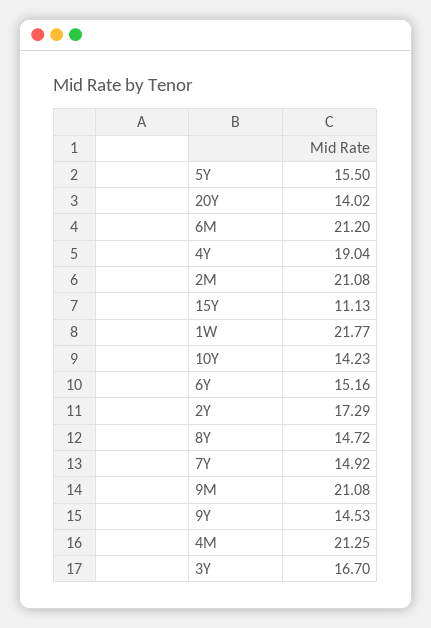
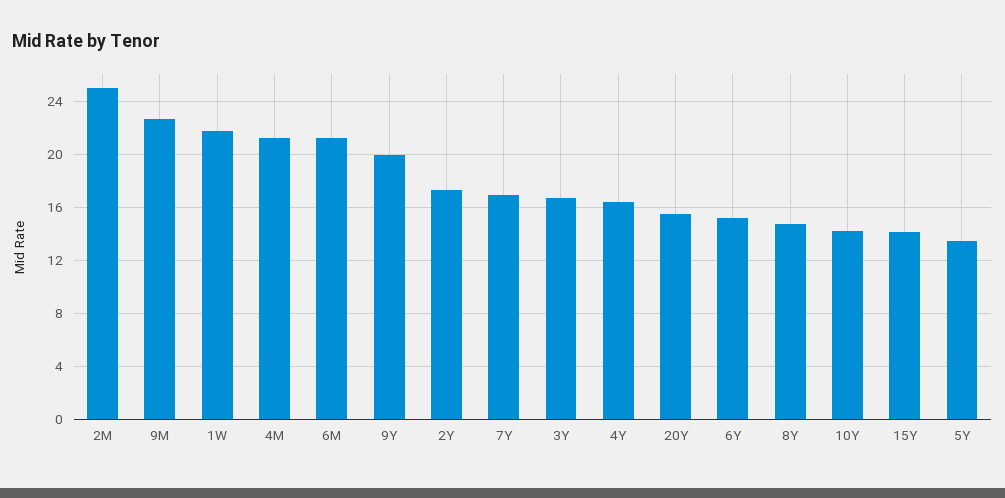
5Y: 15.5 -> 13.5
20Y: 14.02 -> 15.5
4Y: 19.04 -> 16.5
2M: 21.08 -> 25
15Y: 11.13 -> 14
7Y: 14.92 -> 17
9M: 21.08 -> 22.5
9Y: 14.53 -> 20

